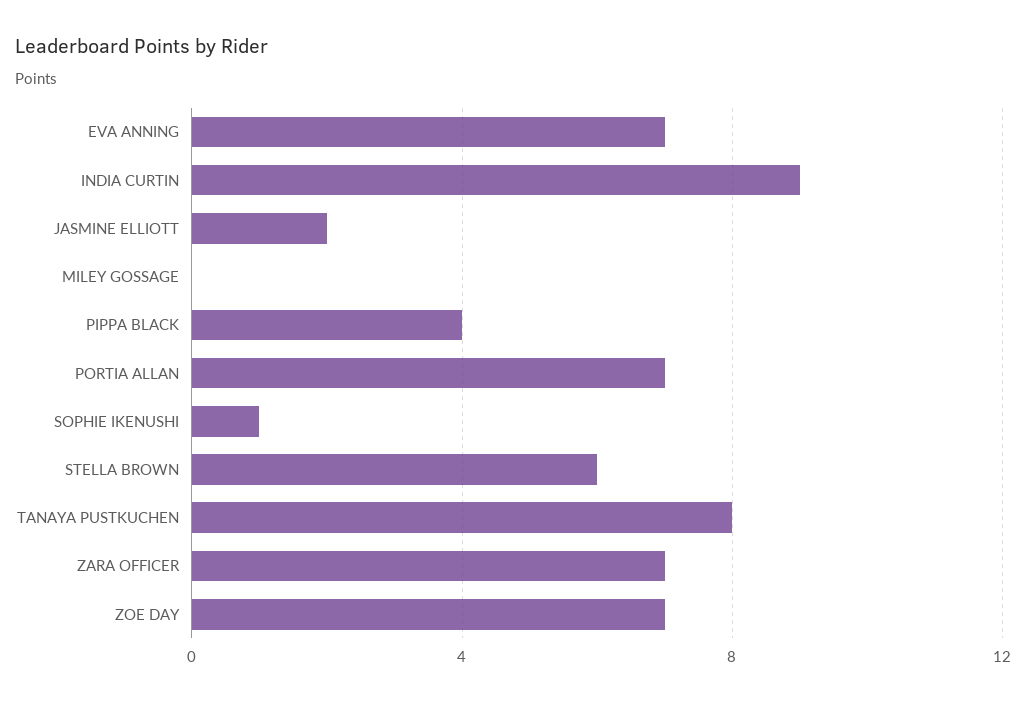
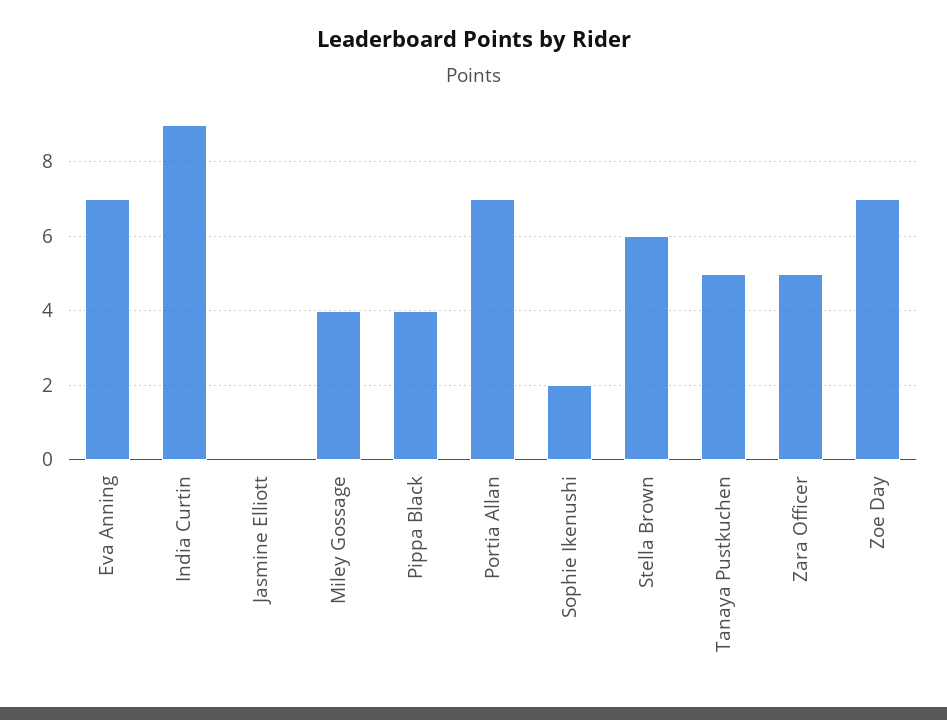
JASMINE ELLIOTT: 2 -> 0
MILEY GOSSAGE: 0 -> 4
SOPHIE IKENUSHI: 1 -> 2
TANAYA PUSTKUCHEN: 8 -> 5
ZARA OFFICER: 7 -> 5

